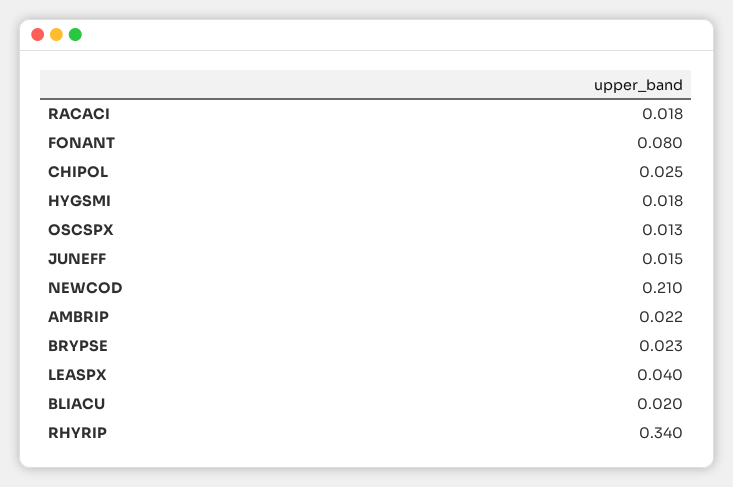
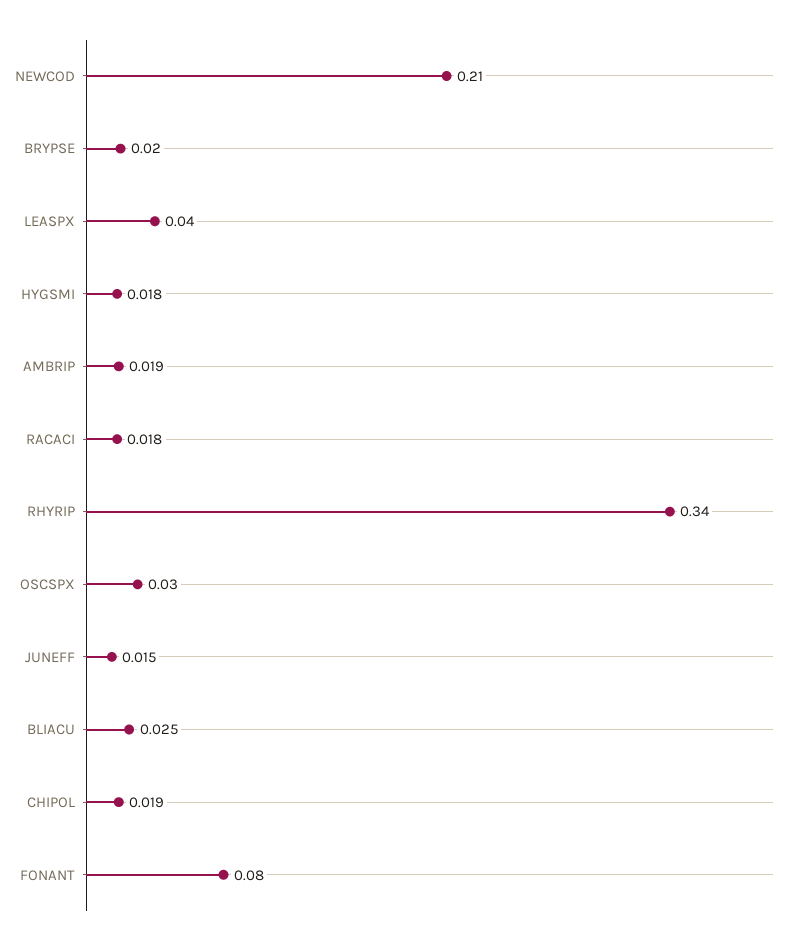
CHIPOL: 0.025 -> 0.019
OSCSPX: 0.013 -> 0.03
AMBRIP: 0.022 -> 0.019
BRYPSE: 0.023 -> 0.02
BLIACU: 0.02 -> 0.025

